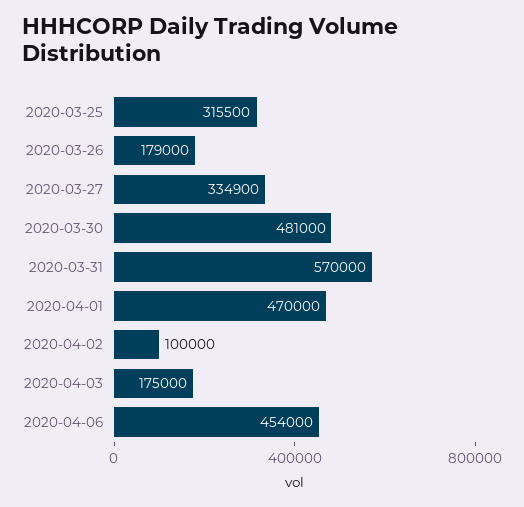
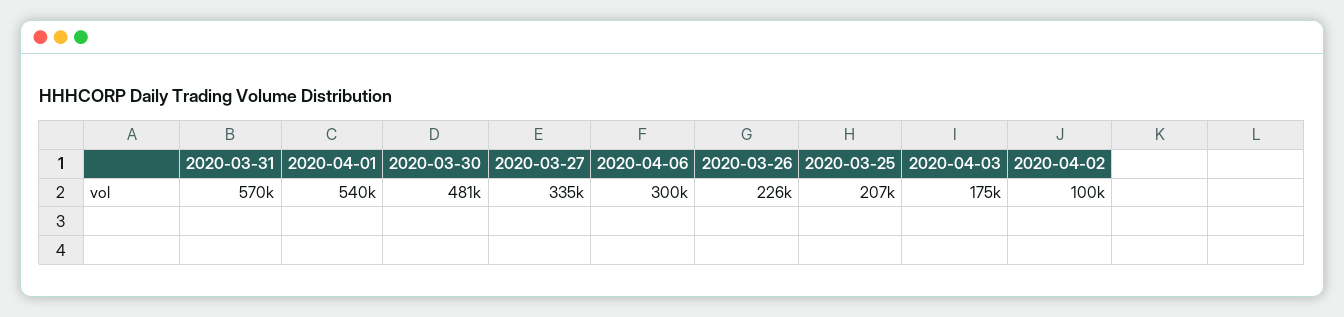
2020-03-25: 315500 -> 207000
2020-03-26: 179000 -> 226000
2020-04-01: 470000 -> 540000
2020-04-06: 454000 -> 300000

